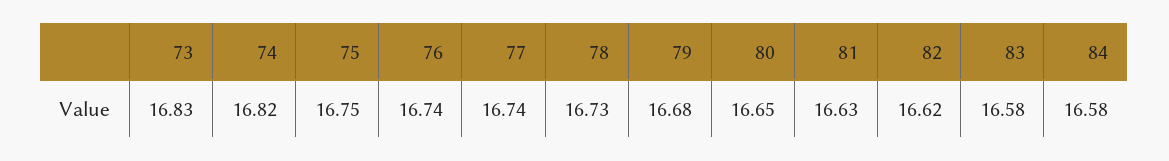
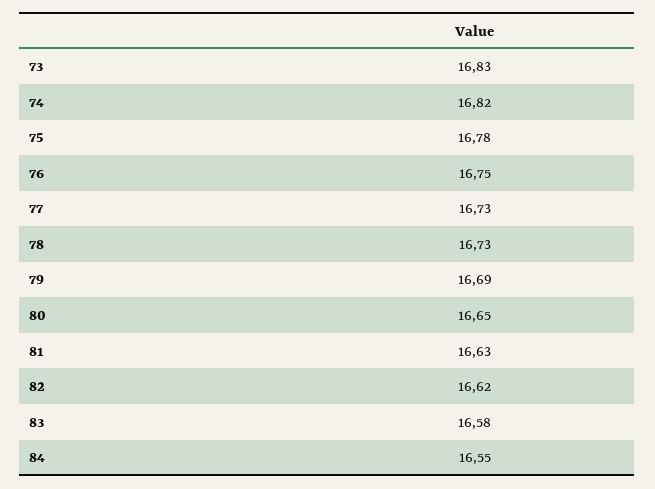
75: 16.75 -> 16.78
76: 16.74 -> 16.75
77: 16.74 -> 16.73
79: 16.68 -> 16.69
84: 16.58 -> 16.55

